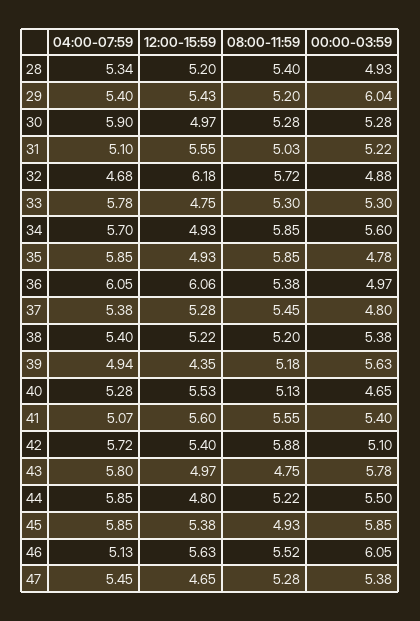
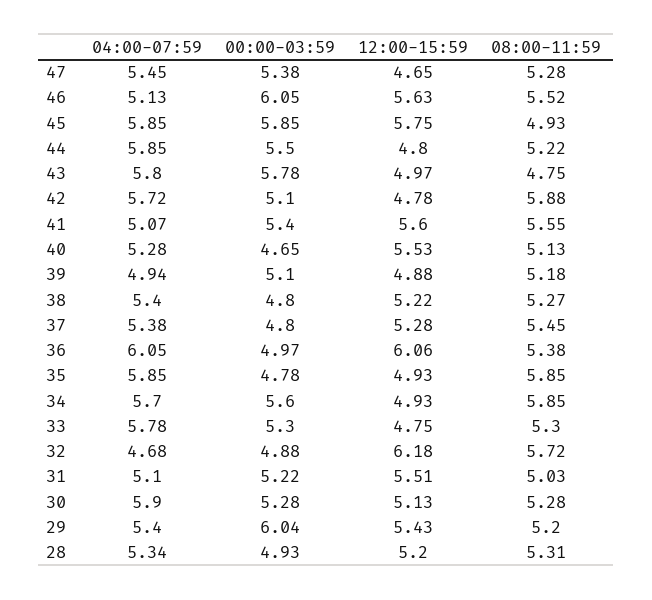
08:00-11:59, 28: 5.4 -> 5.31
12:00-15:59, 30: 4.97 -> 5.13
12:00-15:59, 31: 5.55 -> 5.51
08:00-11:59, 38: 5.2 -> 5.27
00:00-03:59, 38: 5.38 -> 4.8
12:00-15:59, 39: 4.35 -> 4.88
00:00-03:59, 39: 5.63 -> 5.1
12:00-15:59, 42: 5.4 -> 4.78
12:00-15:59, 45: 5.38 -> 5.75

